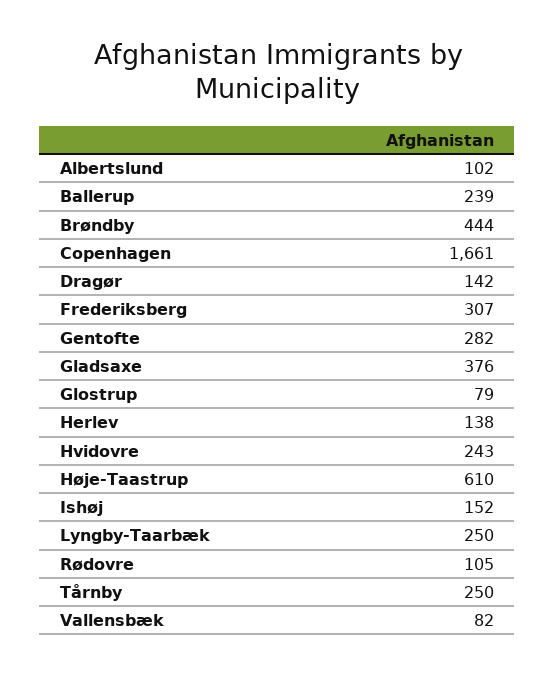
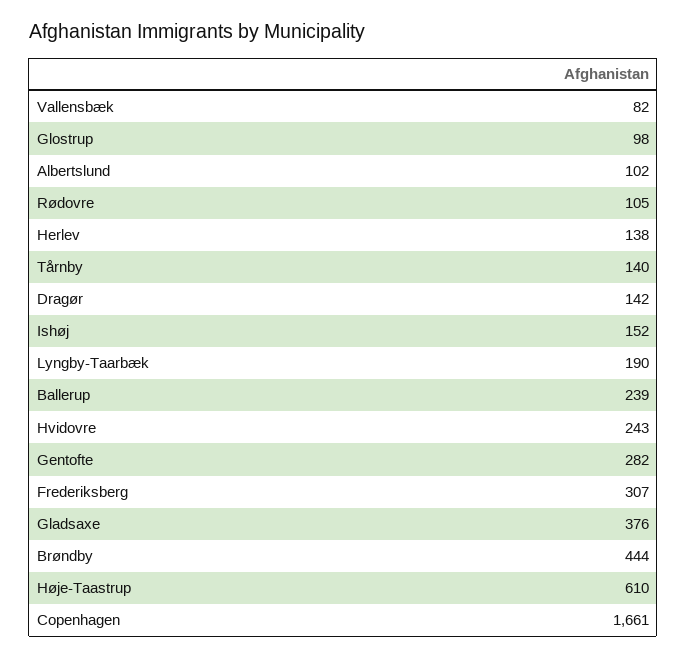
Glostrup: 79 -> 98
Lyngby-Taarbæk: 250 -> 190
Tårnby: 250 -> 140

